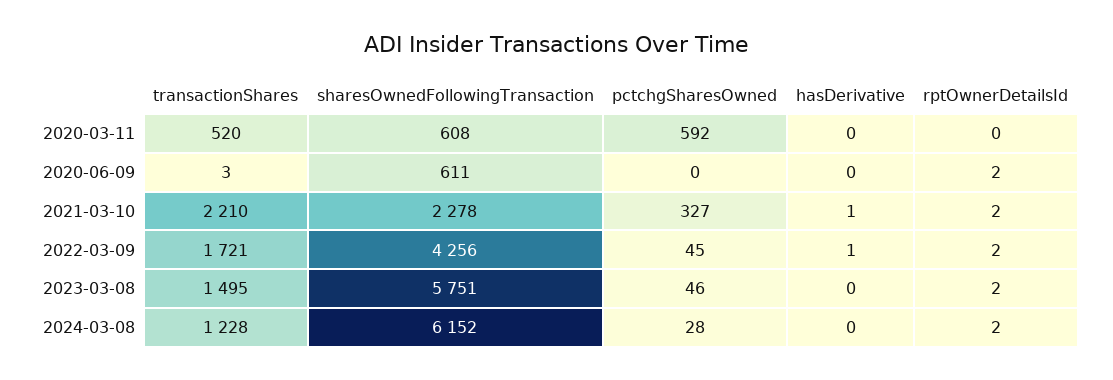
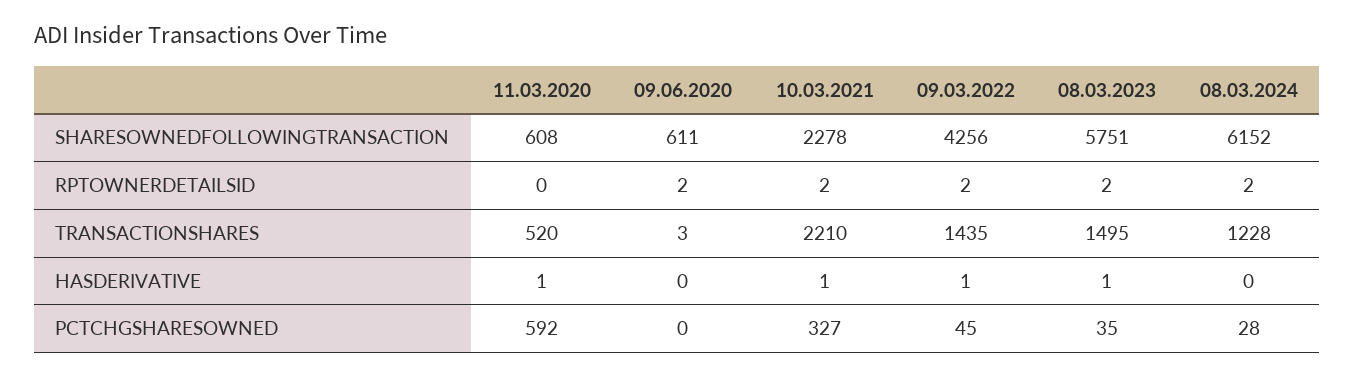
hasDerivative, 2020-03-11: 0 -> 1
transactionShares, 2022-03-09: 1721 -> 1435
pctchgSharesOwned, 2023-03-08: 46 -> 35
hasDerivative, 2023-03-08: 0 -> 1

